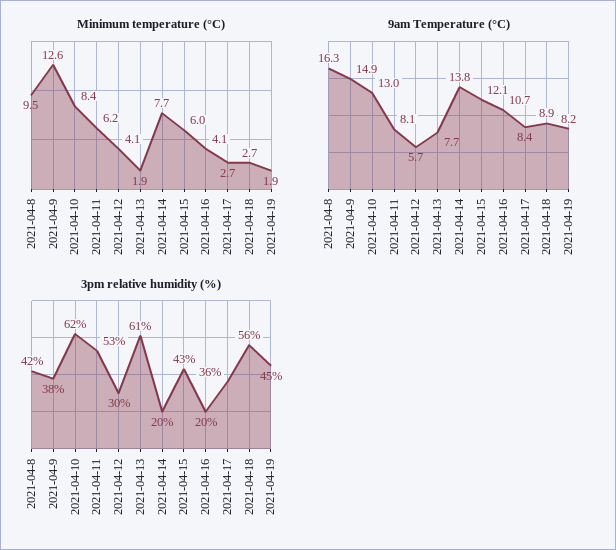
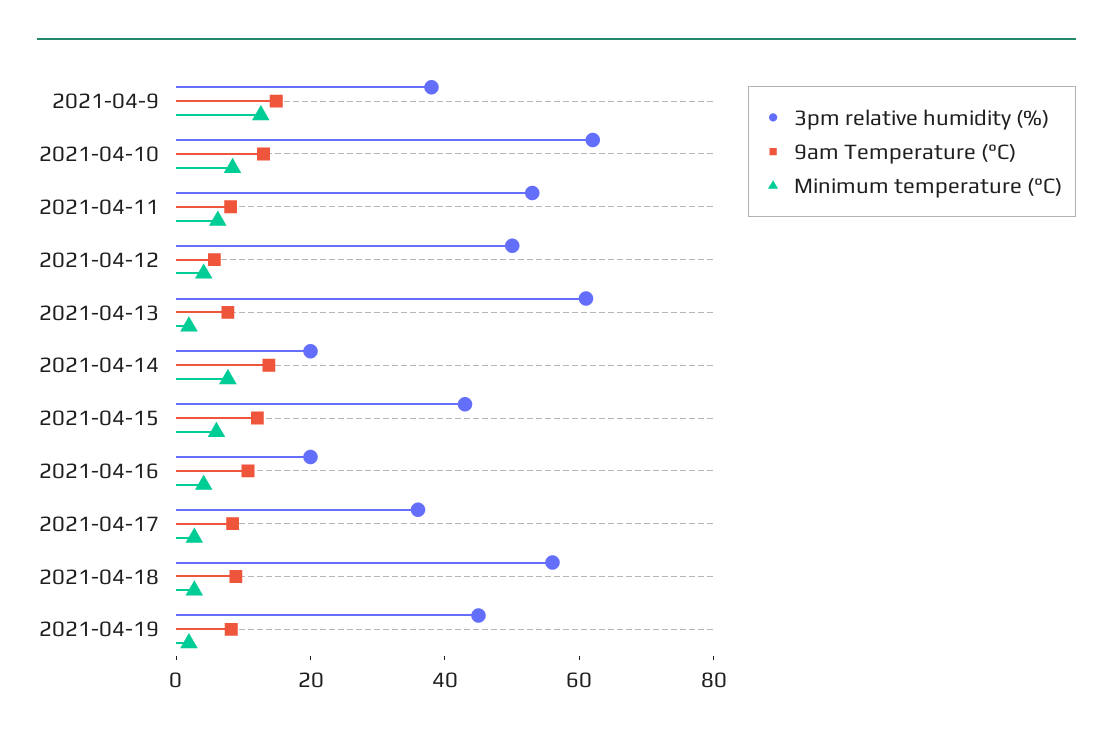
Minimum temperature (°C), 2021-04-8: 9.5 -> none
9am Temperature (°C), 2021-04-8: 16.3 -> none
3pm relative humidity (%), 2021-04-8: 42 -> none
3pm relative humidity (%), 2021-04-12: 30 -> 50

